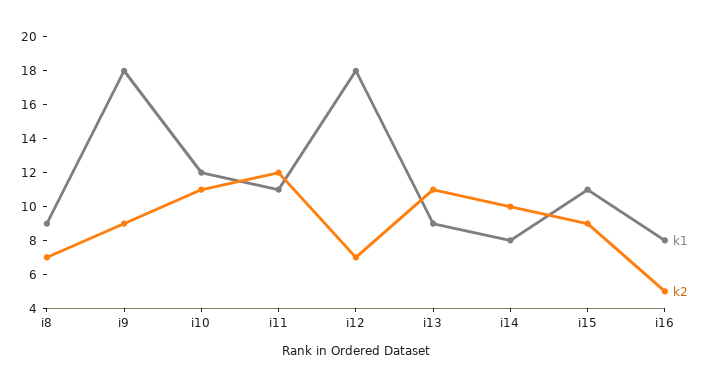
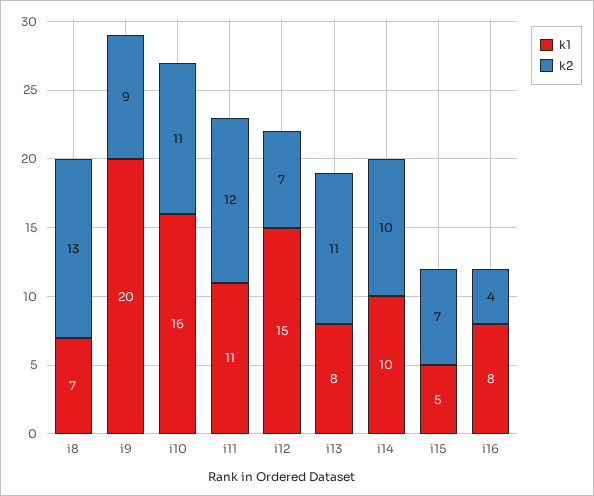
k1, i8: 9 -> 7
k2, i8: 7 -> 13
k1, i9: 18 -> 20
k1, i10: 12 -> 16
k1, i12: 18 -> 15
k1, i13: 9 -> 8
k1, i14: 8 -> 10
k1, i15: 11 -> 5
k2, i15: 9 -> 7
k2, i16: 5 -> 4

